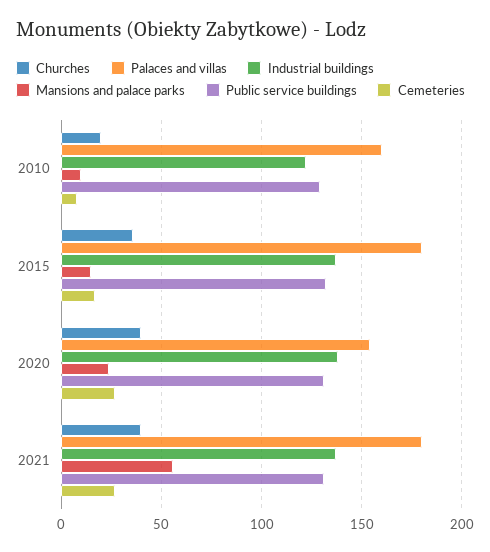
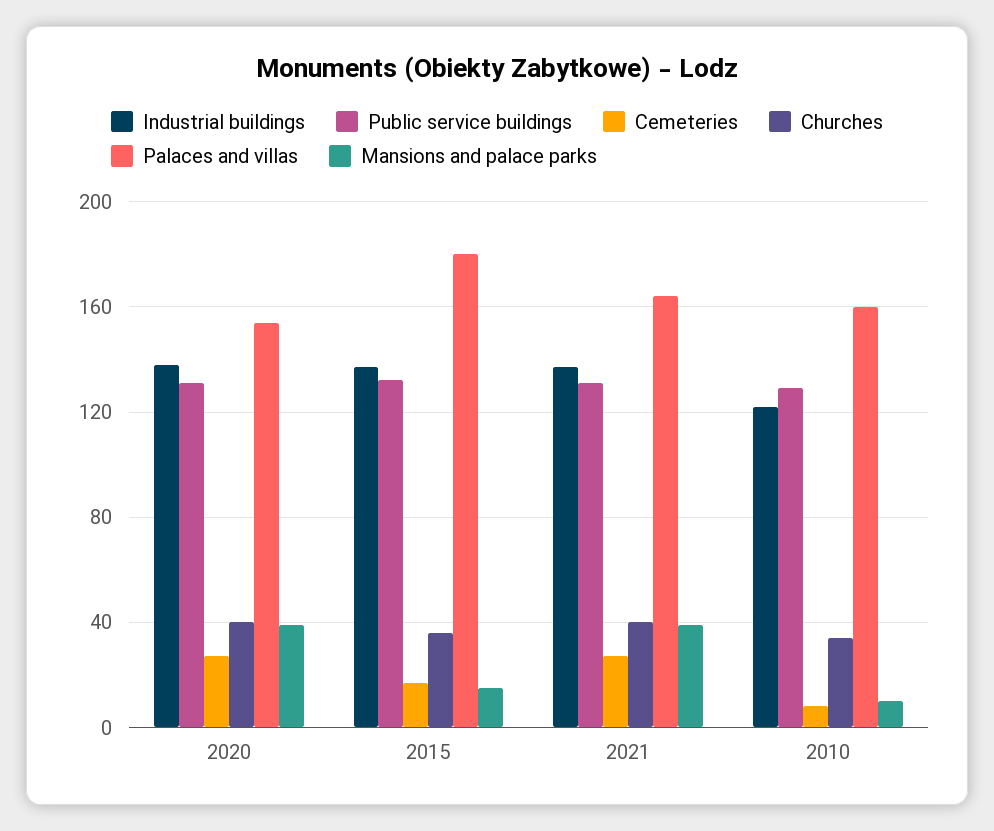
Churches, 2010: 20 -> 35
Mansions and palace parks, 2020: 25 -> 40
Palaces and villas, 2021: 180 -> 165
Mansions and palace parks, 2021: 55 -> 40

